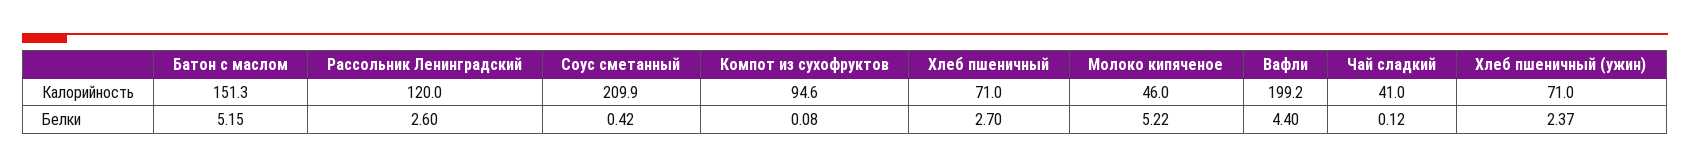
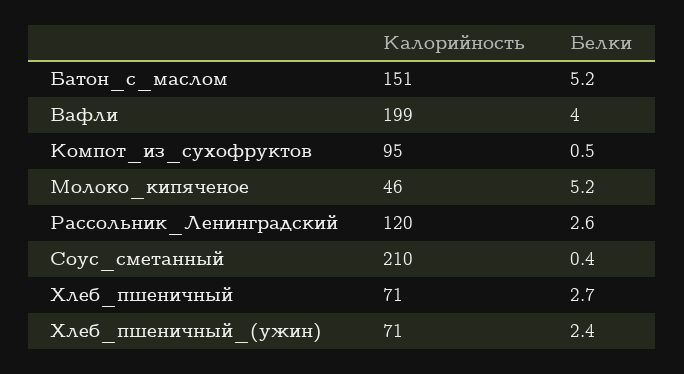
Чай сладкий, Калорийность: 41 -> none
Компот из сухофруктов, Белки: 0.08 -> 0.5
Вафли, Белки: 4.4 -> 4
Чай сладкий, Белки: 0.12 -> none

